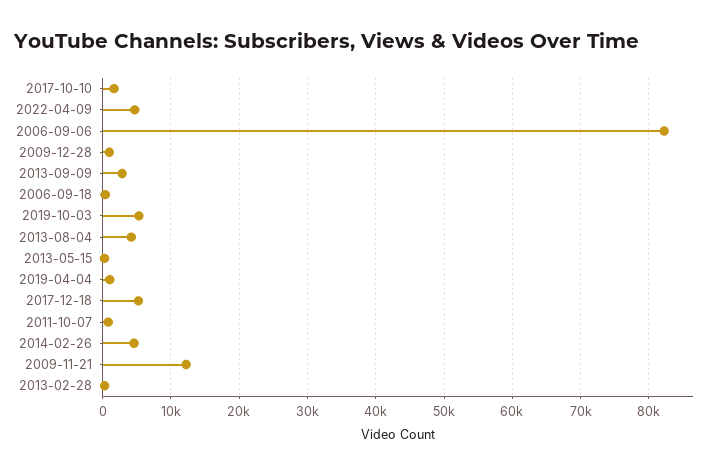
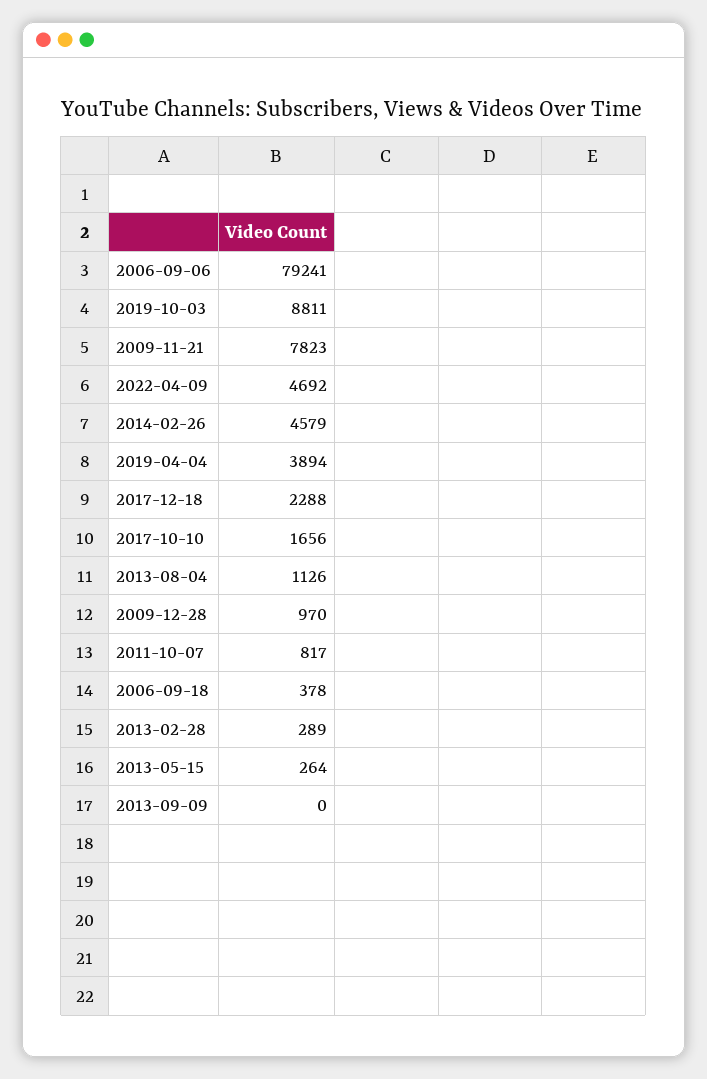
2006-09-06: 82000 -> 79241
2013-09-09: 3000 -> 0
2019-10-03: 5000 -> 8811
2013-08-04: 4000 -> 1126
2019-04-04: 1000 -> 3894
2017-12-18: 5000 -> 2288
2009-11-21: 12000 -> 7823

